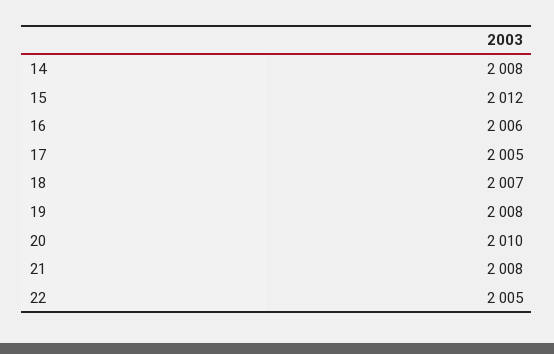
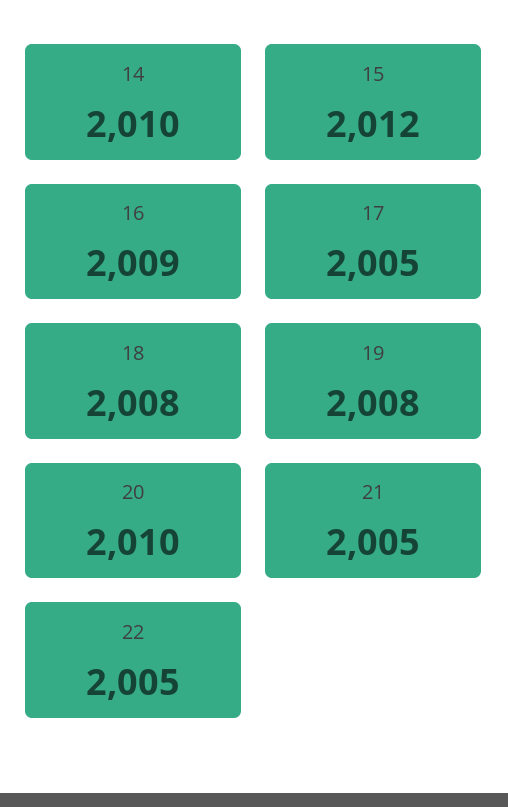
14: 2008 -> 2010
16: 2006 -> 2009
18: 2007 -> 2008
21: 2008 -> 2005

